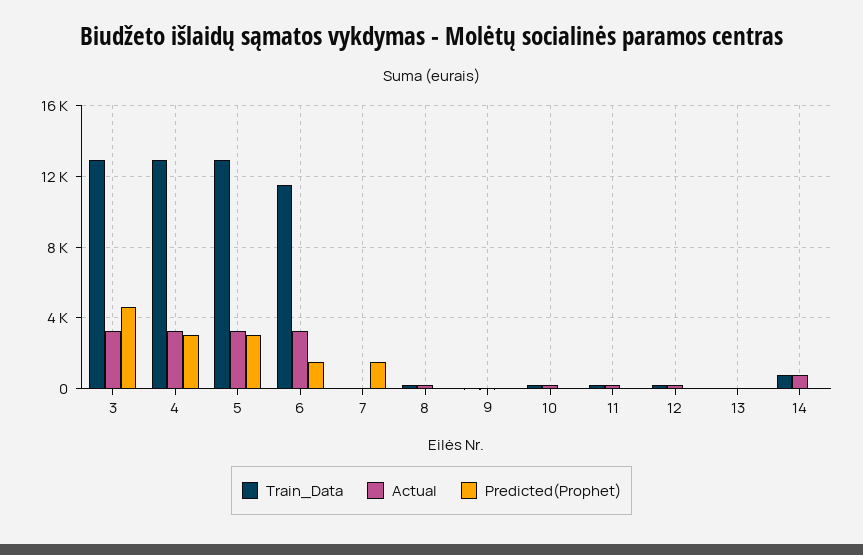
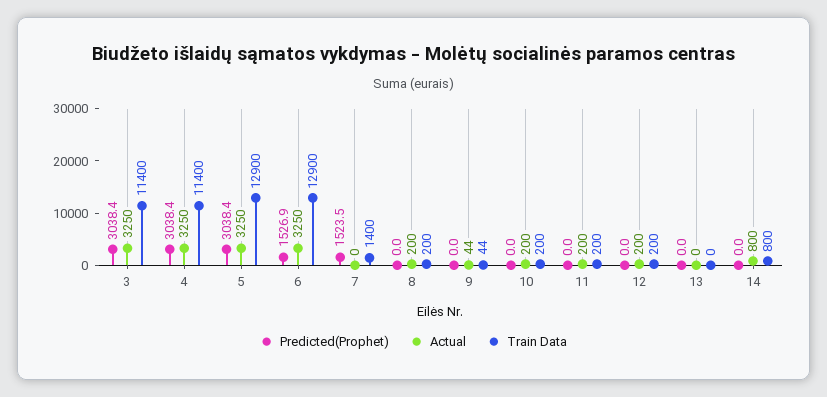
Train_Data, 3: 13000 -> 11400
Predicted(Prophet), 3: 4500 -> 3038.4
Train_Data, 4: 13000 -> 11400
Train_Data, 6: 11500 -> 12900
Train_Data, 7: 0 -> 1400

